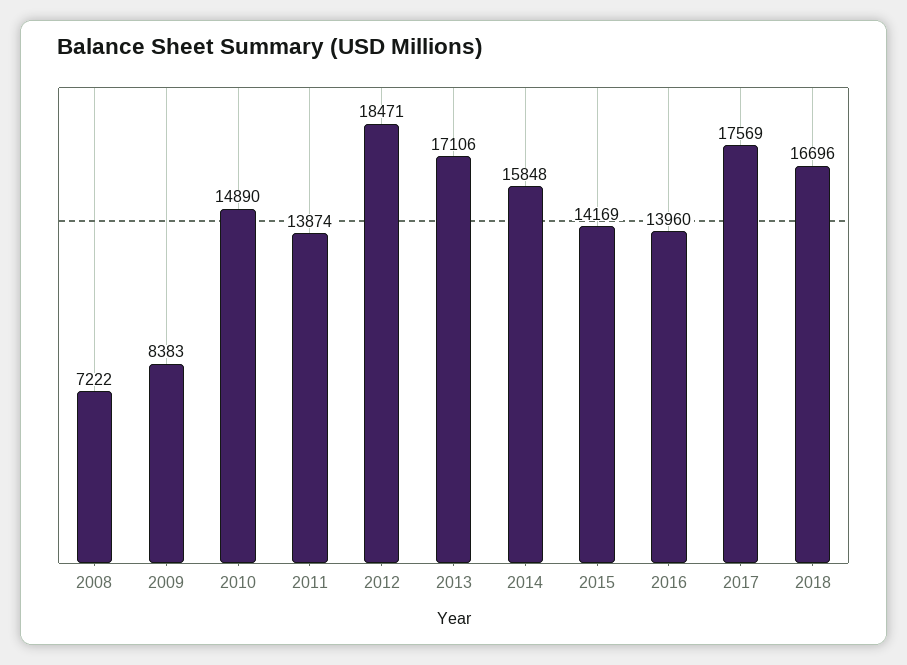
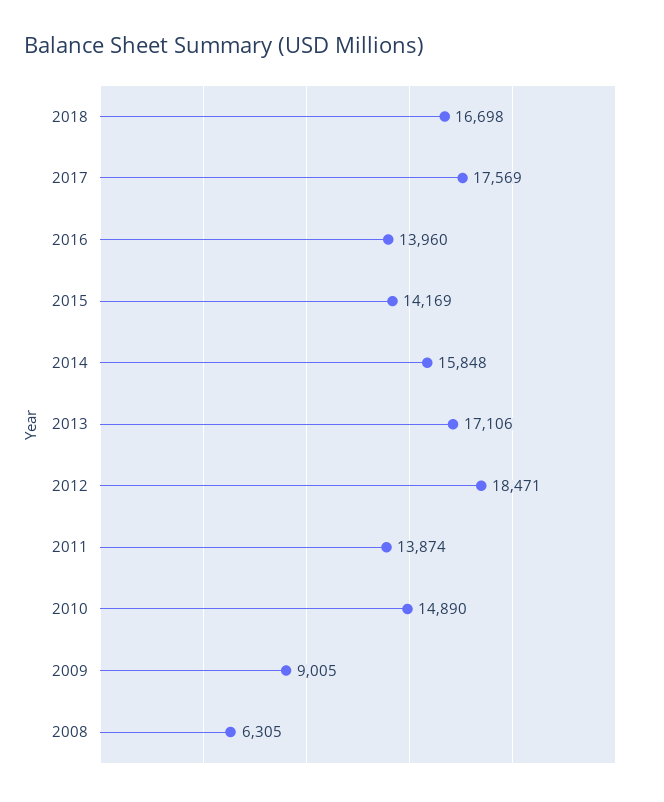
2008: 7222 -> 6305
2009: 8383 -> 9005
2018: 16696 -> 16698

